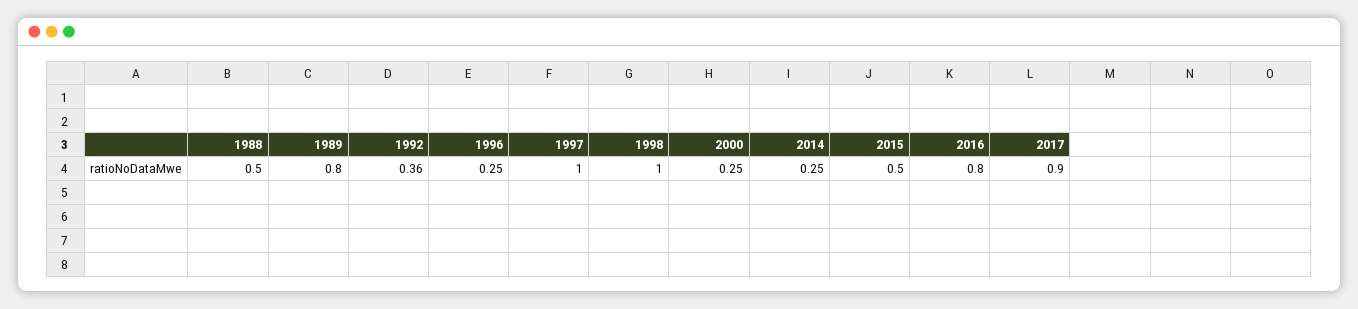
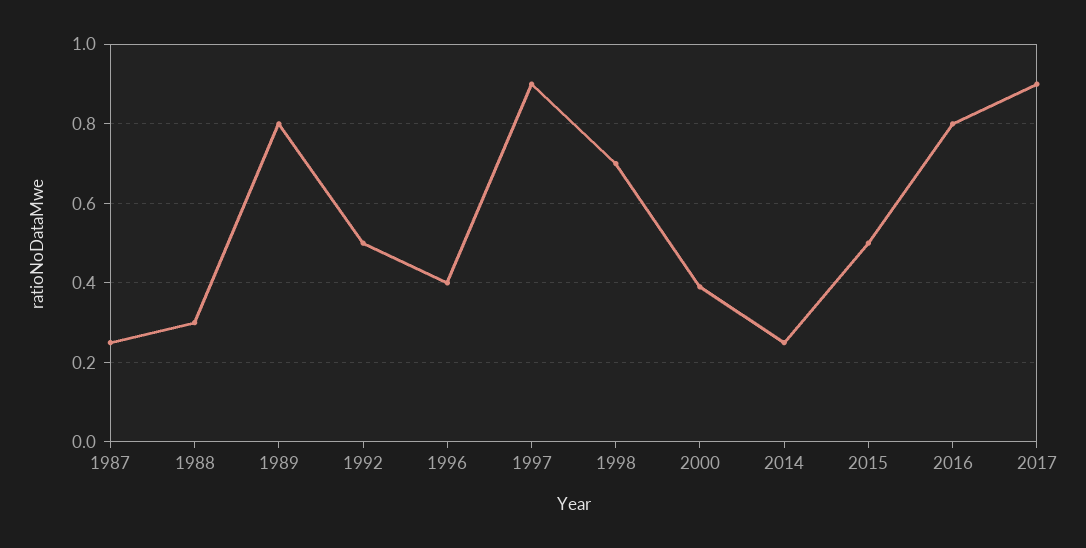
1988: 0.5 -> 0.3
1992: 0.36 -> 0.5
1996: 0.25 -> 0.4
1997: 1 -> 0.9
1998: 1 -> 0.7
2000: 0.25 -> 0.4
1987: none -> 0.25

